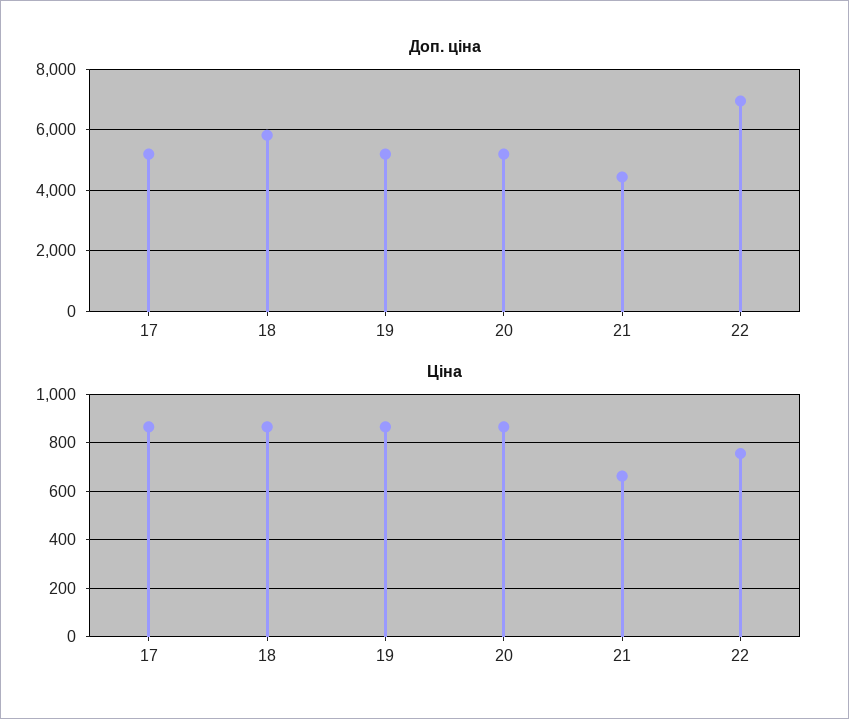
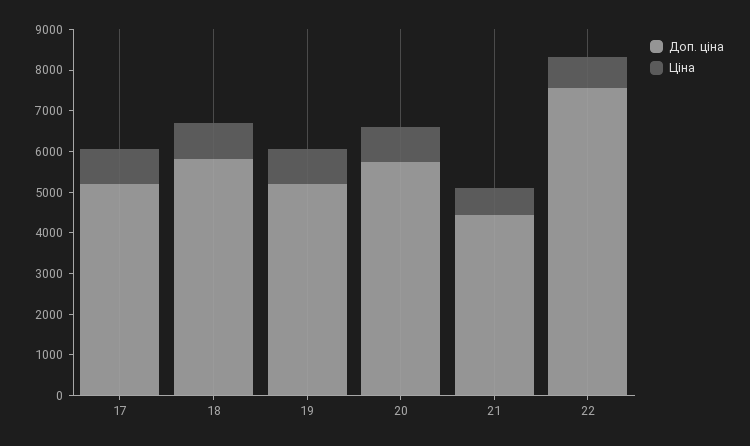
Доп. ціна, 20: 5200 -> 5800
Доп. ціна, 22: 7000 -> 7600

